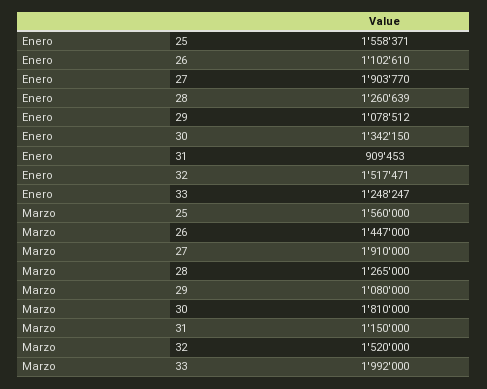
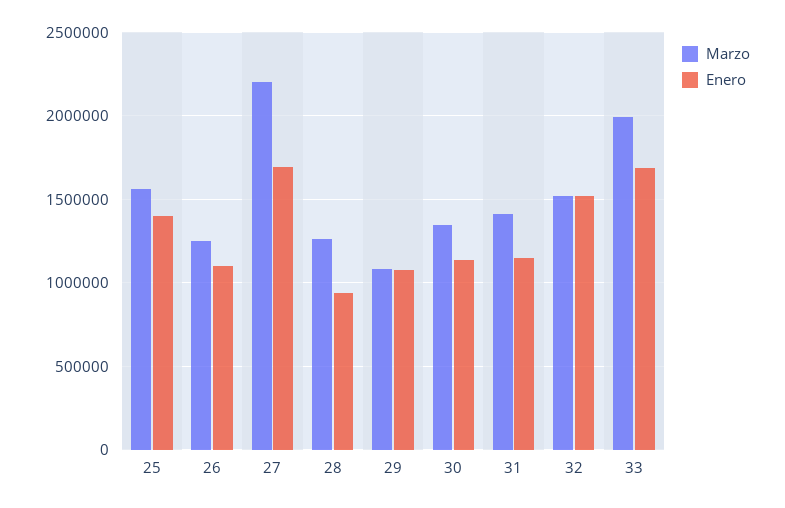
Enero, 25: 1558371 -> 1400000
Enero, 27: 1903770 -> 1700000
Enero, 28: 1260639 -> 950000
Enero, 30: 1342150 -> 1150000
Enero, 31: 909453 -> 1150000
Enero, 33: 1248247 -> 1700000
Marzo, 26: 1447000 -> 1250000
Marzo, 27: 1910000 -> 2200000
Marzo, 30: 1810000 -> 1350000
Marzo, 31: 1150000 -> 1400000

